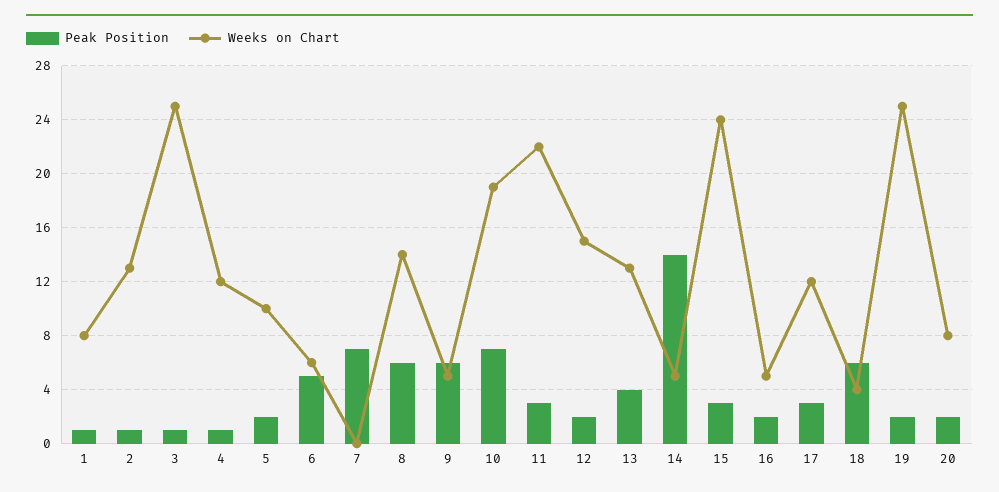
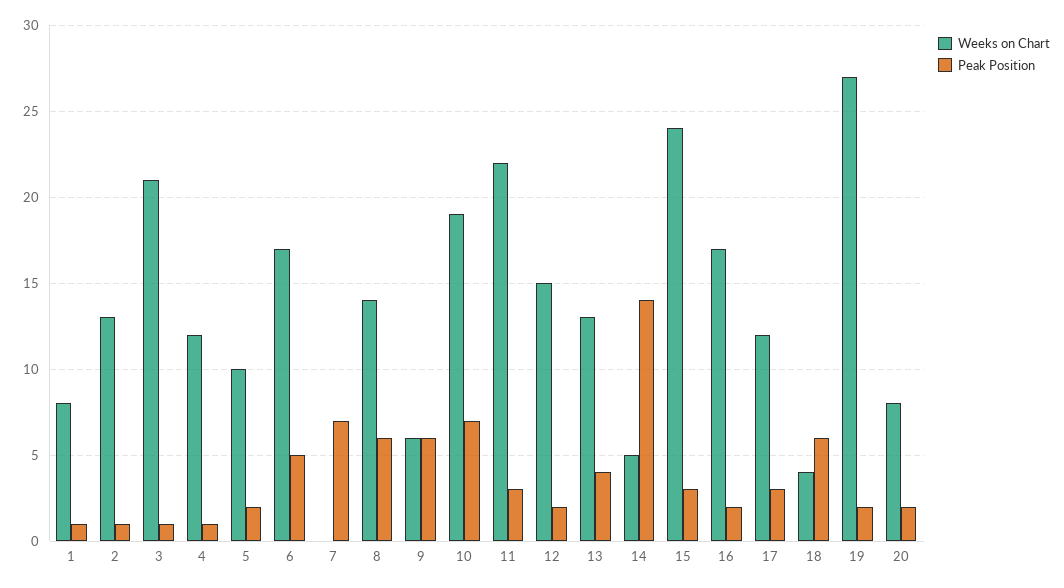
Weeks on Chart, 3: 25 -> 21
Weeks on Chart, 6: 6 -> 17
Weeks on Chart, 9: 5 -> 6
Weeks on Chart, 16: 5 -> 17
Weeks on Chart, 19: 25 -> 27

